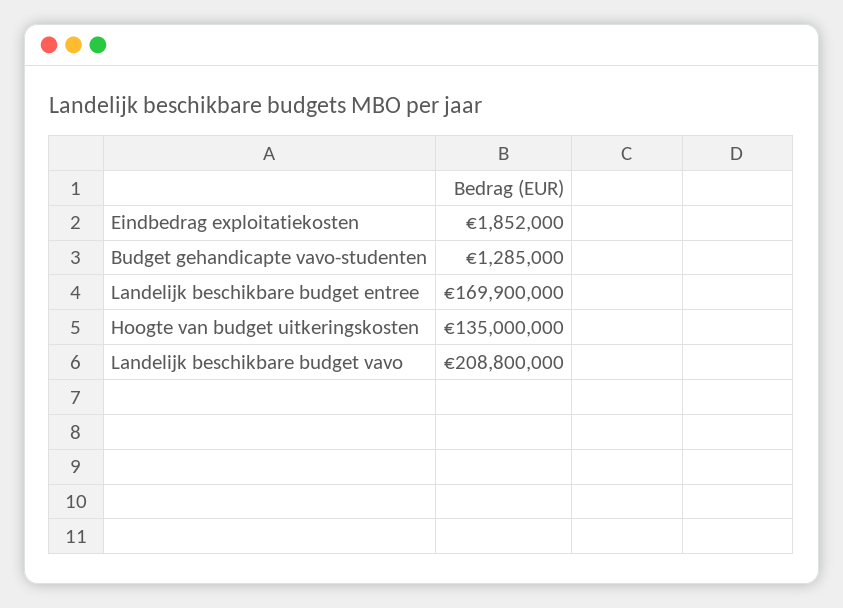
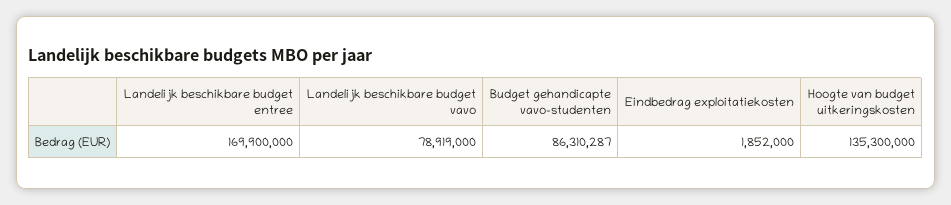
Budget gehandicapte vavo-studenten: 1285000 -> 86310287
Hoogte van budget uitkeringskosten: 135000000 -> 135300000
Landelijk beschikbare budget vavo: 208800000 -> 78919000

